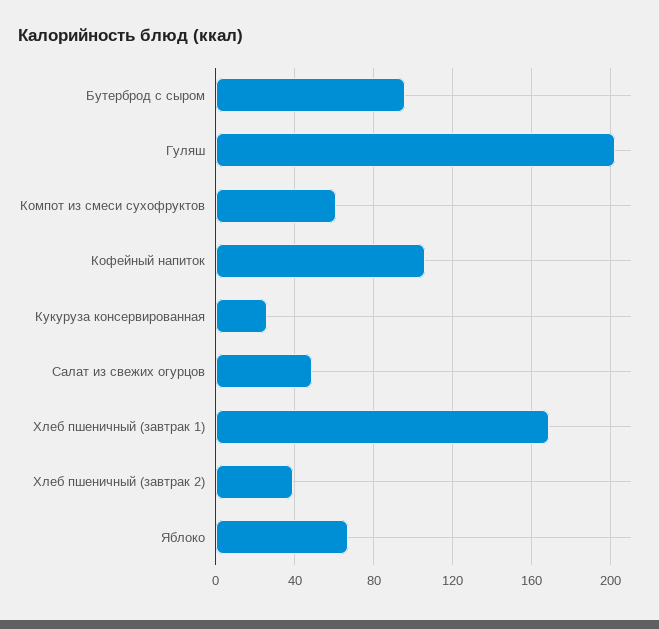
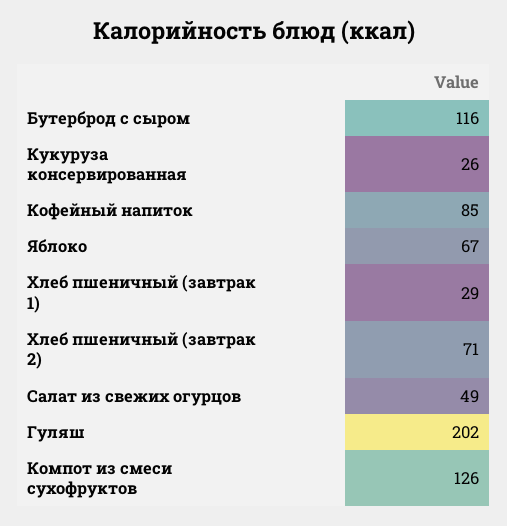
Бутерброд с сыром: 95 -> 116
Компот из смеси сухофруктов: 60 -> 126
Кофейный напиток: 105 -> 85
Хлеб пшеничный (завтрак 1): 170 -> 29
Хлеб пшеничный (завтрак 2): 40 -> 71

